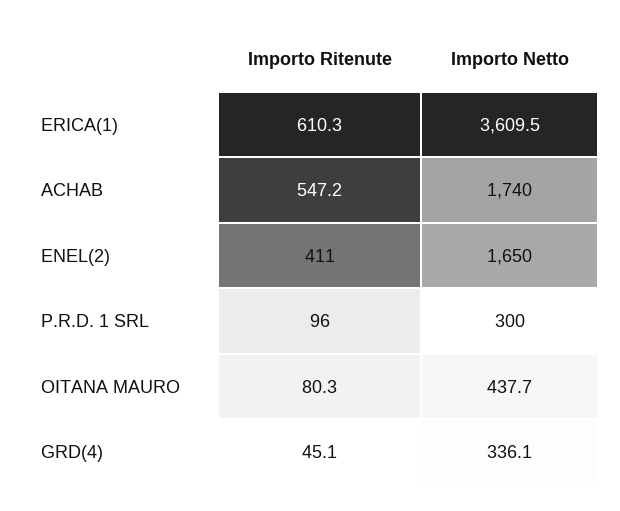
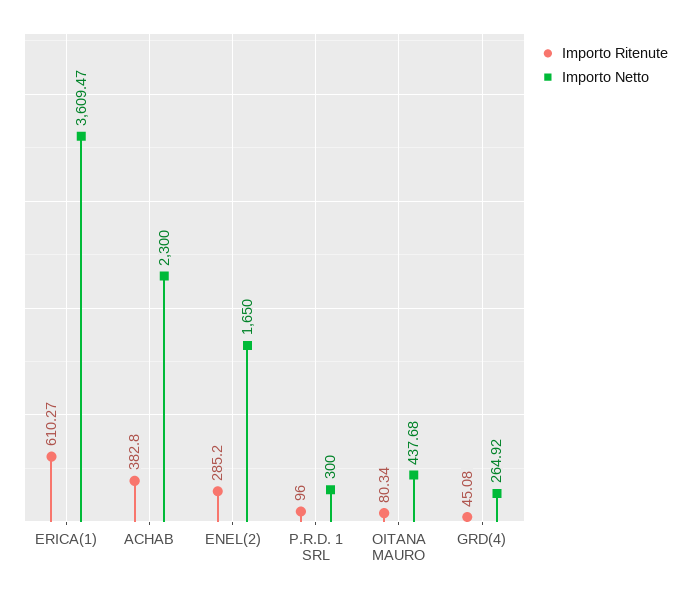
Importo Ritenute, ACHAB: 547.2 -> 382.8
Importo Netto, ACHAB: 1740 -> 2300
Importo Ritenute, ENEL(2): 411 -> 285.2
Importo Netto, GRD(4): 336.1 -> 264.92

